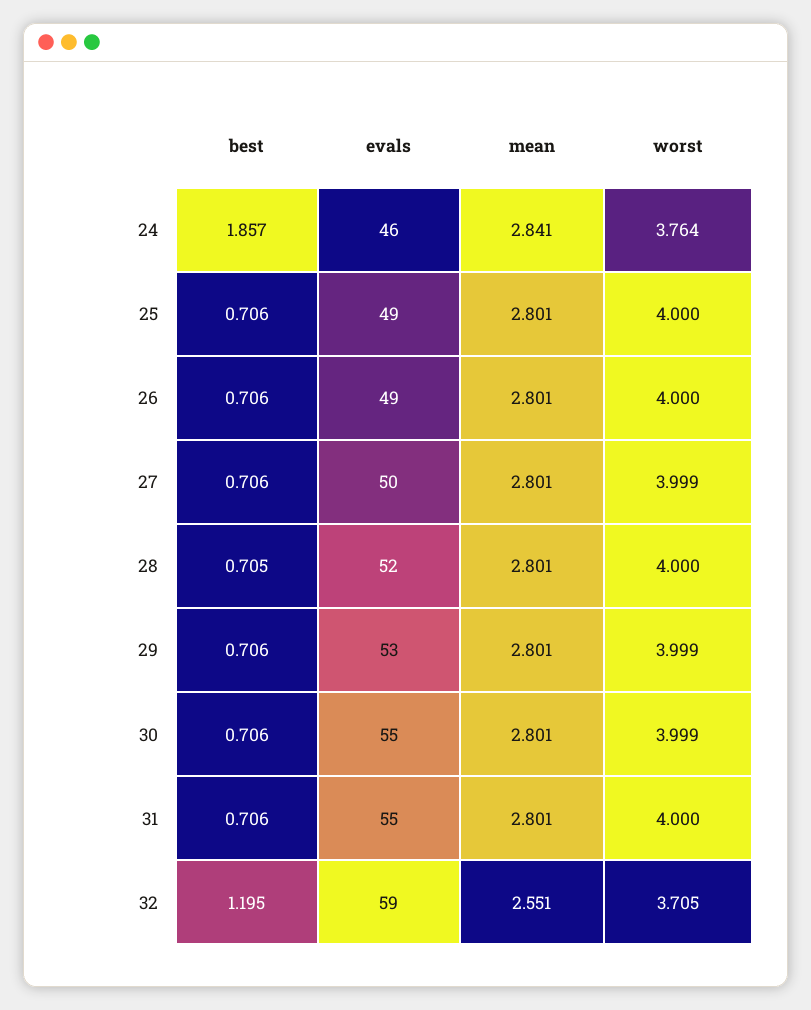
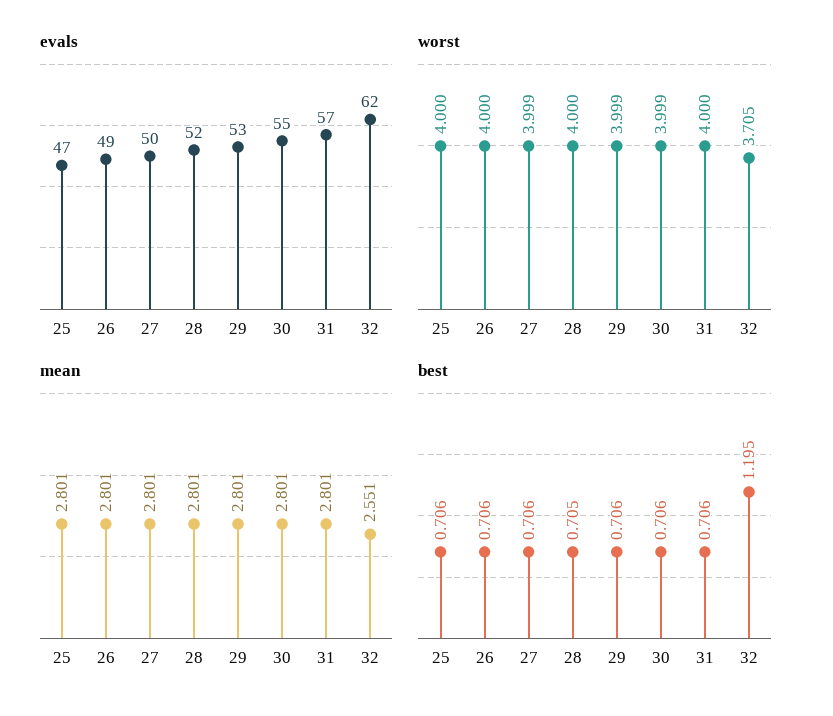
best, 24: 1.857 -> none
evals, 24: 46 -> none
mean, 24: 2.841 -> none
worst, 24: 3.764 -> none
evals, 25: 49 -> 47
evals, 31: 55 -> 57
evals, 32: 59 -> 62

